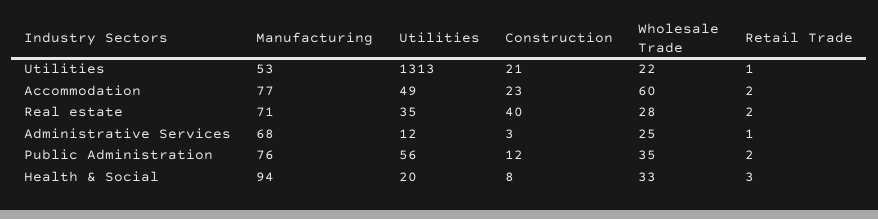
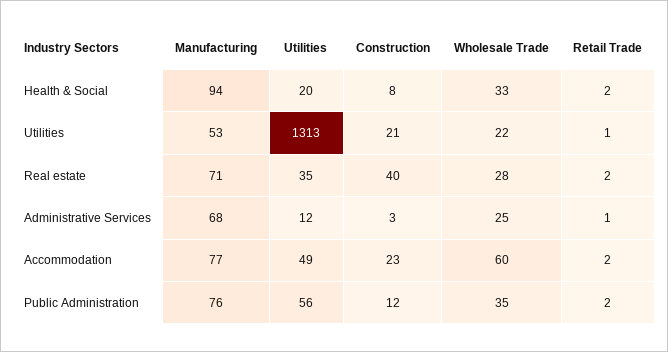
Retail Trade, Health & Social: 3 -> 2

